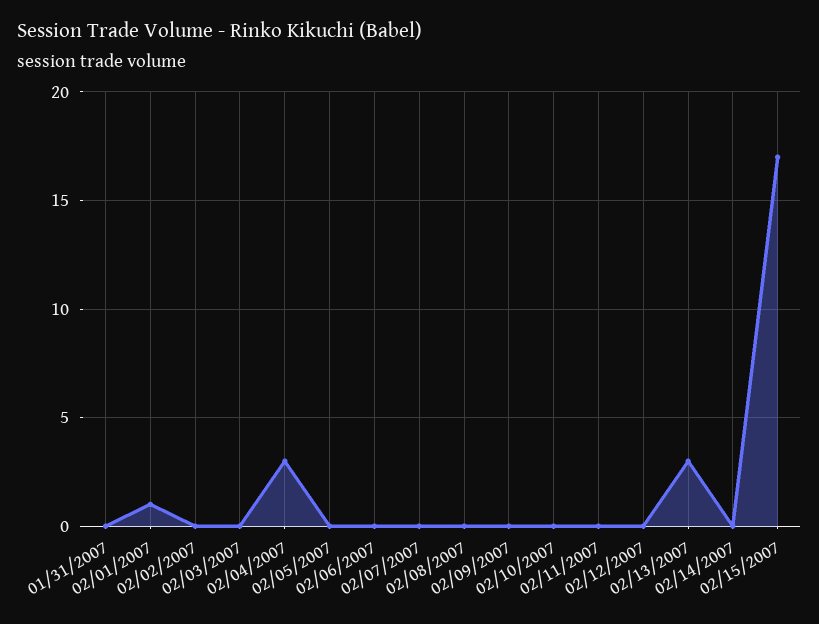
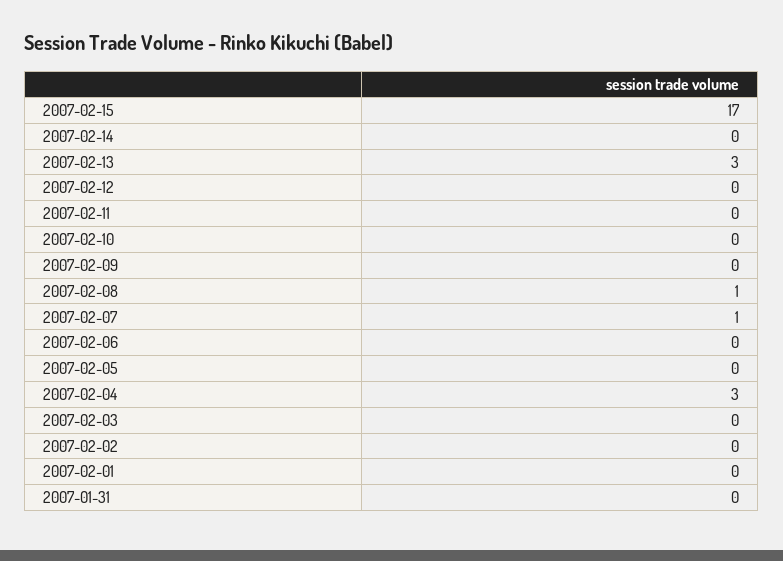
02/01/2007: 1 -> 0
02/07/2007: 0 -> 1
02/08/2007: 0 -> 1

